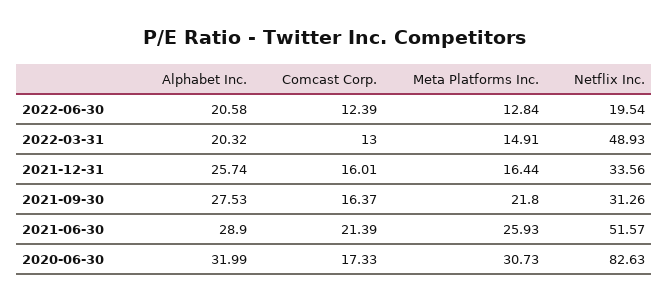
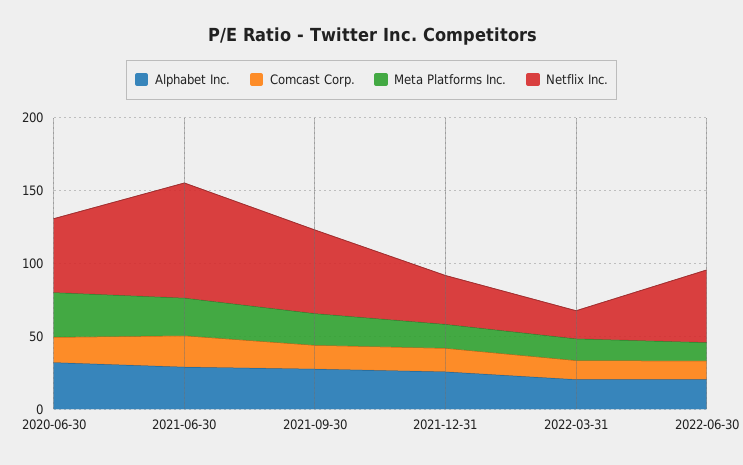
Netflix Inc., 2022-06-30: 19.54 -> 50
Netflix Inc., 2022-03-31: 48.93 -> 20
Netflix Inc., 2021-09-30: 31.26 -> 60
Netflix Inc., 2021-06-30: 51.57 -> 80
Netflix Inc., 2020-06-30: 82.63 -> 50

